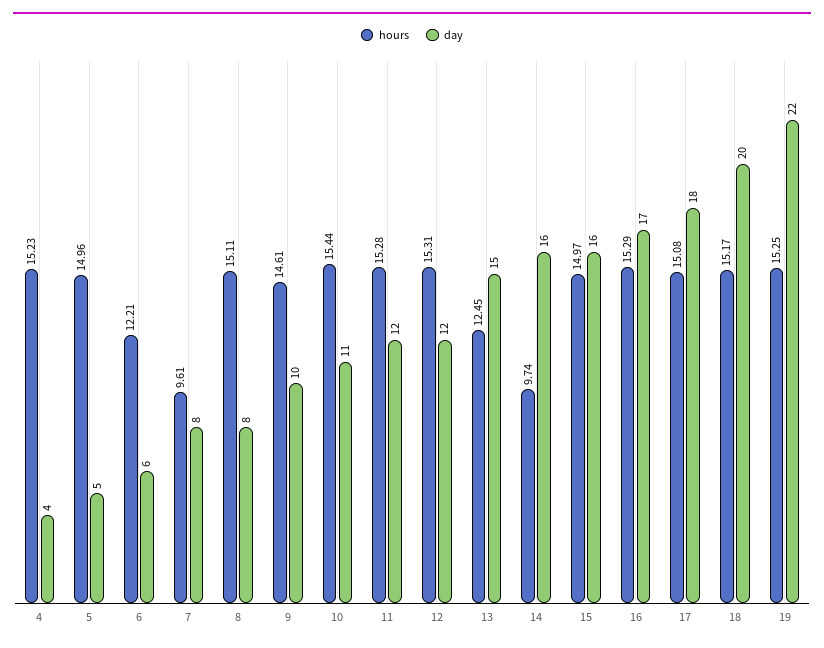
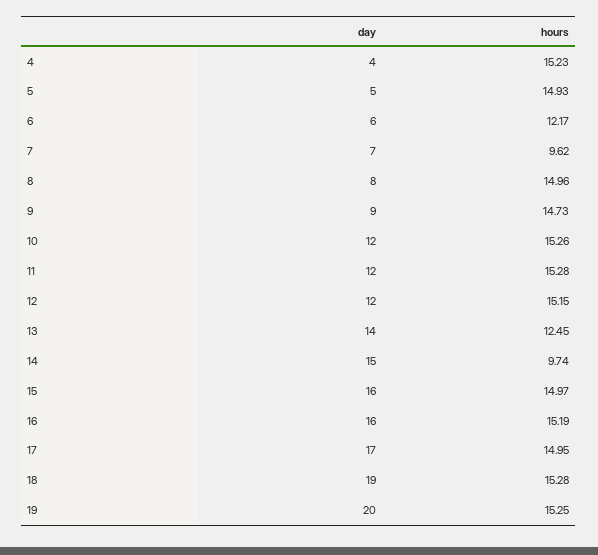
hours, 5: 14.96 -> 14.93
hours, 6: 12.21 -> 12.17
hours, 7: 9.61 -> 9.62
day, 7: 8 -> 7
hours, 8: 15.11 -> 14.96
hours, 9: 14.61 -> 14.73
day, 9: 10 -> 9
hours, 10: 15.44 -> 15.26
day, 10: 11 -> 12
hours, 12: 15.31 -> 15.15
day, 13: 15 -> 14
day, 14: 16 -> 15
hours, 16: 15.29 -> 15.19
day, 16: 17 -> 16
hours, 17: 15.08 -> 14.95
day, 17: 18 -> 17
hours, 18: 15.17 -> 15.28
day, 18: 20 -> 19
day, 19: 22 -> 20

